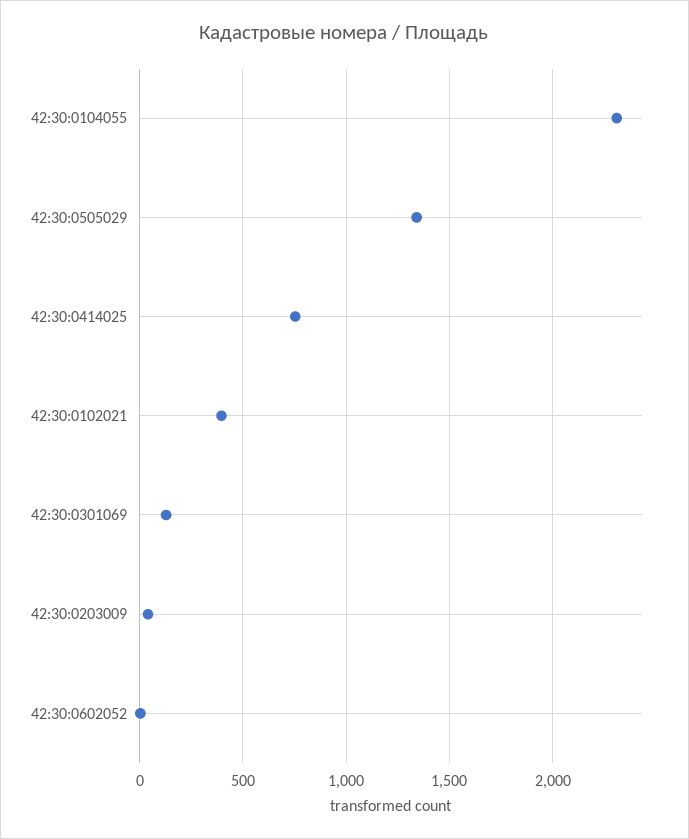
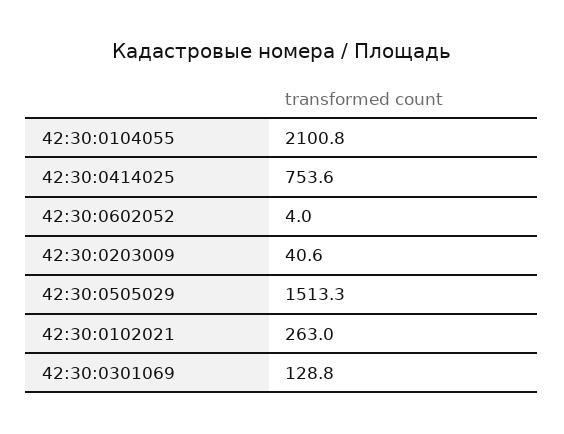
42:30:0104055: 2300 -> 2100.8
42:30:0505029: 1350 -> 1513.3
42:30:0102021: 400 -> 263

